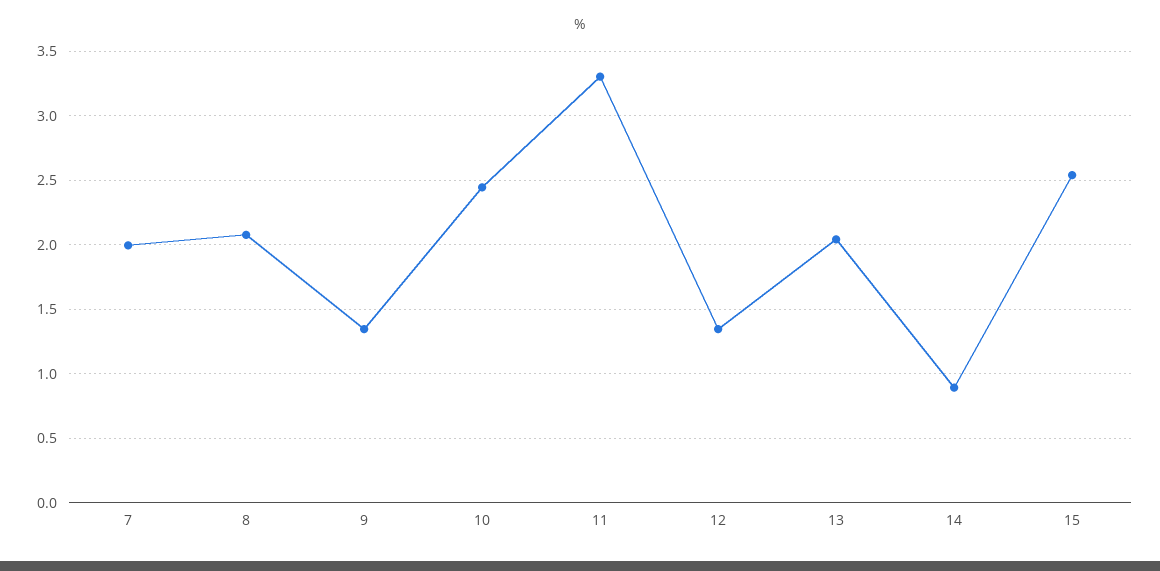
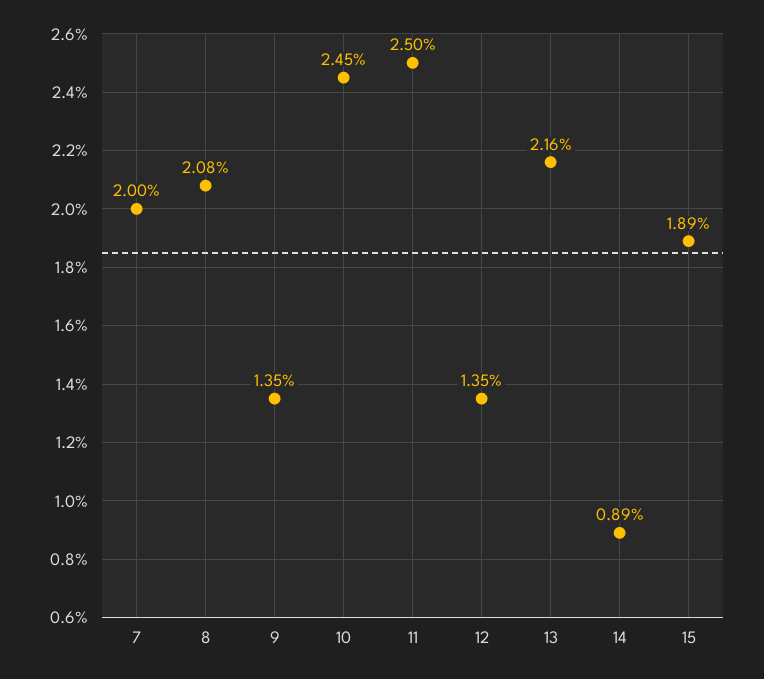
11: 3.3 -> 2.5
13: 2.05 -> 2.16
15: 2.55 -> 1.89

